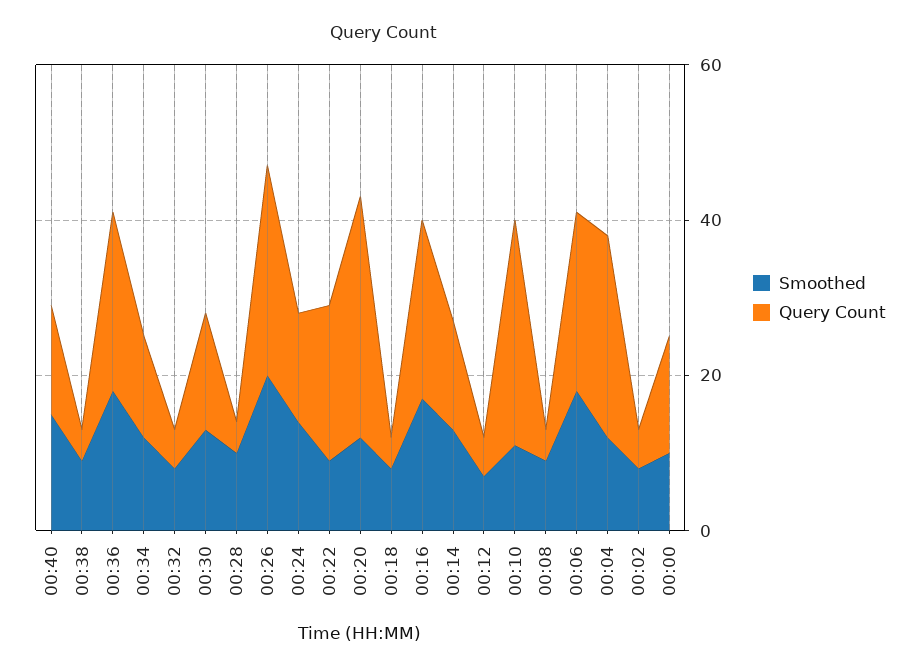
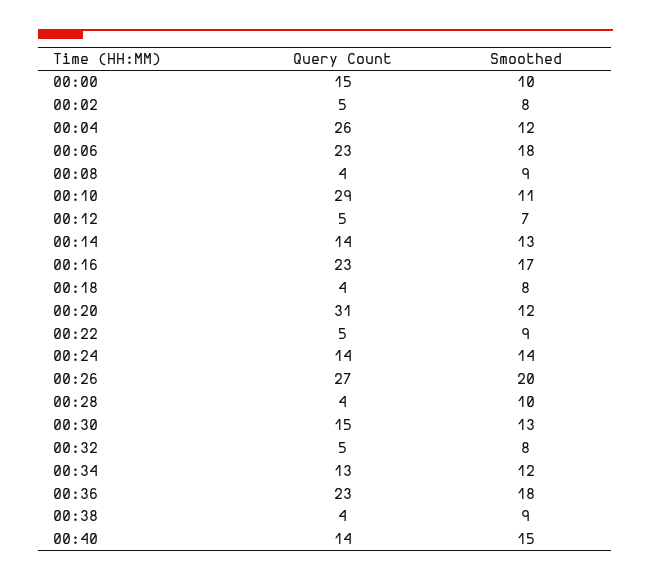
Query Count, 00:22: 20 -> 5

